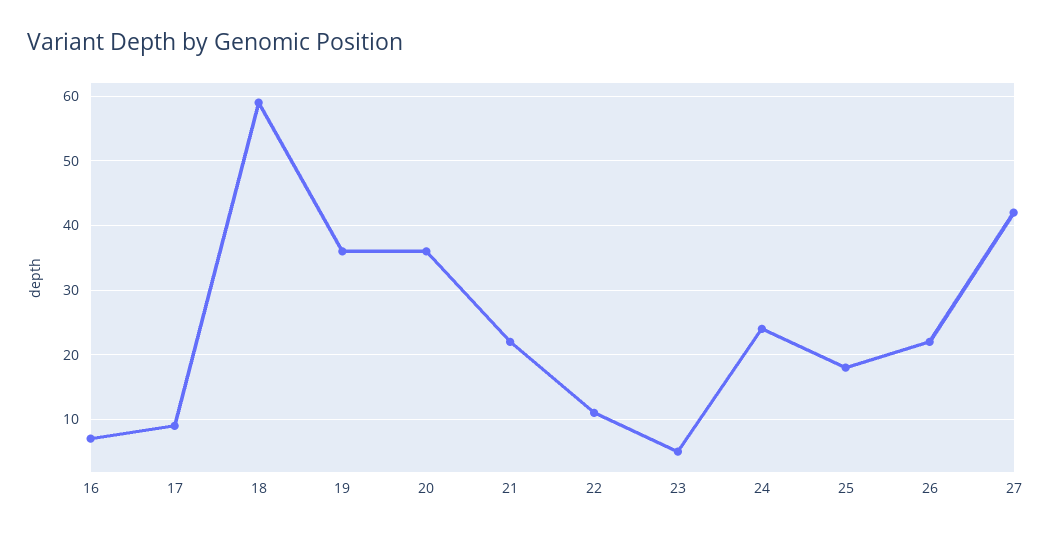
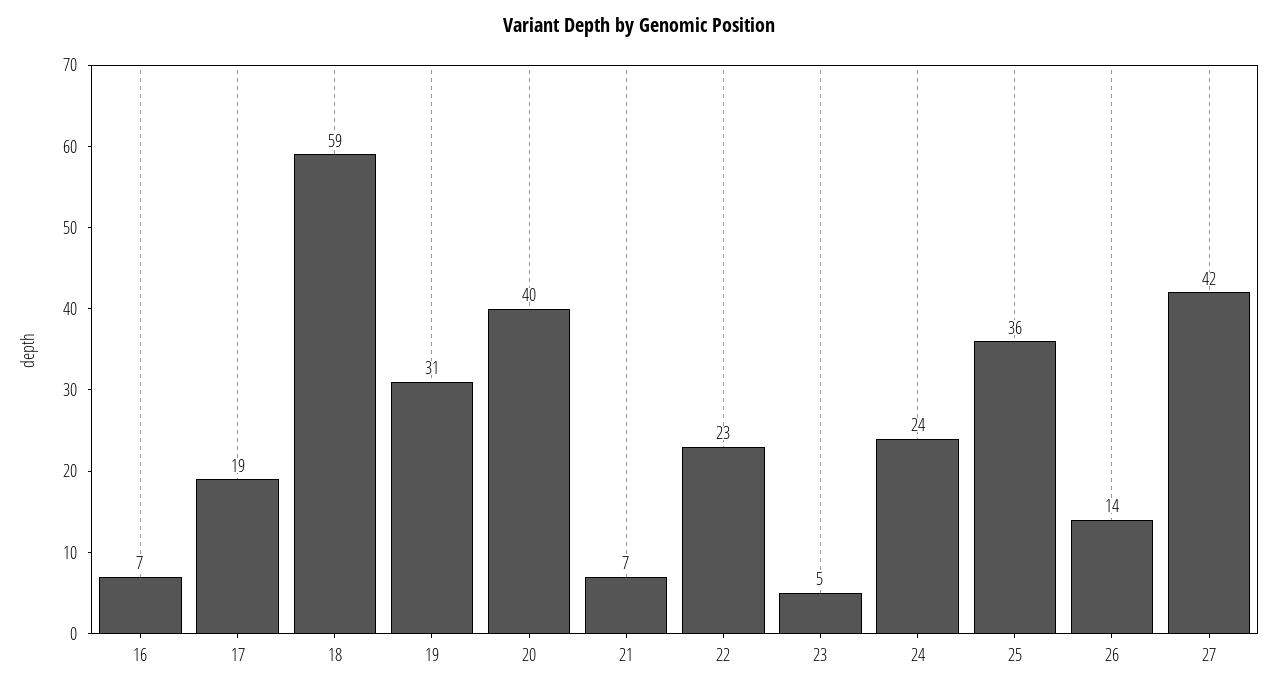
17: 9 -> 19
19: 36 -> 31
20: 36 -> 40
21: 22 -> 7
22: 11 -> 23
25: 18 -> 36
26: 22 -> 14

